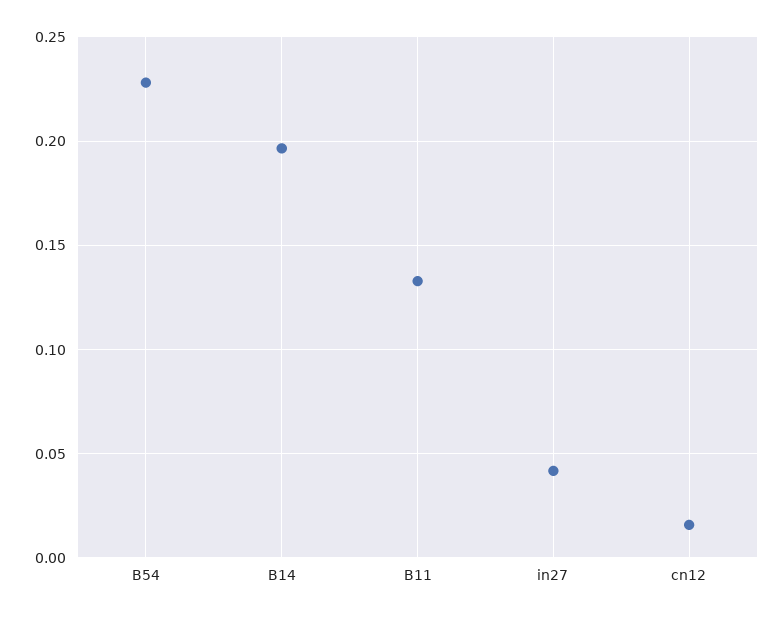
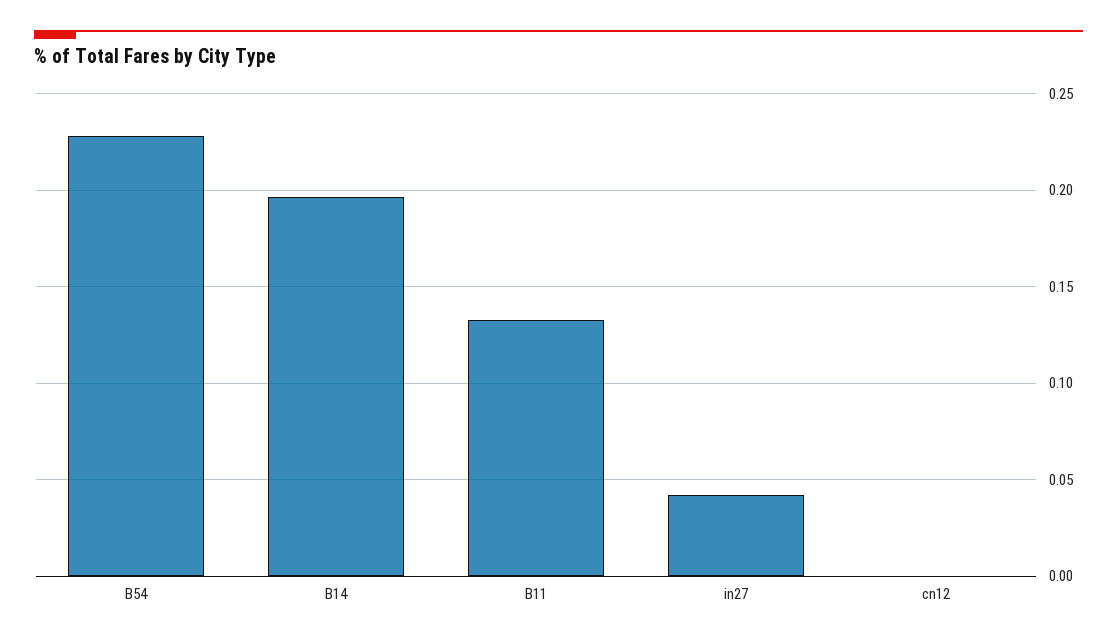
cn12: 0.015 -> 0

